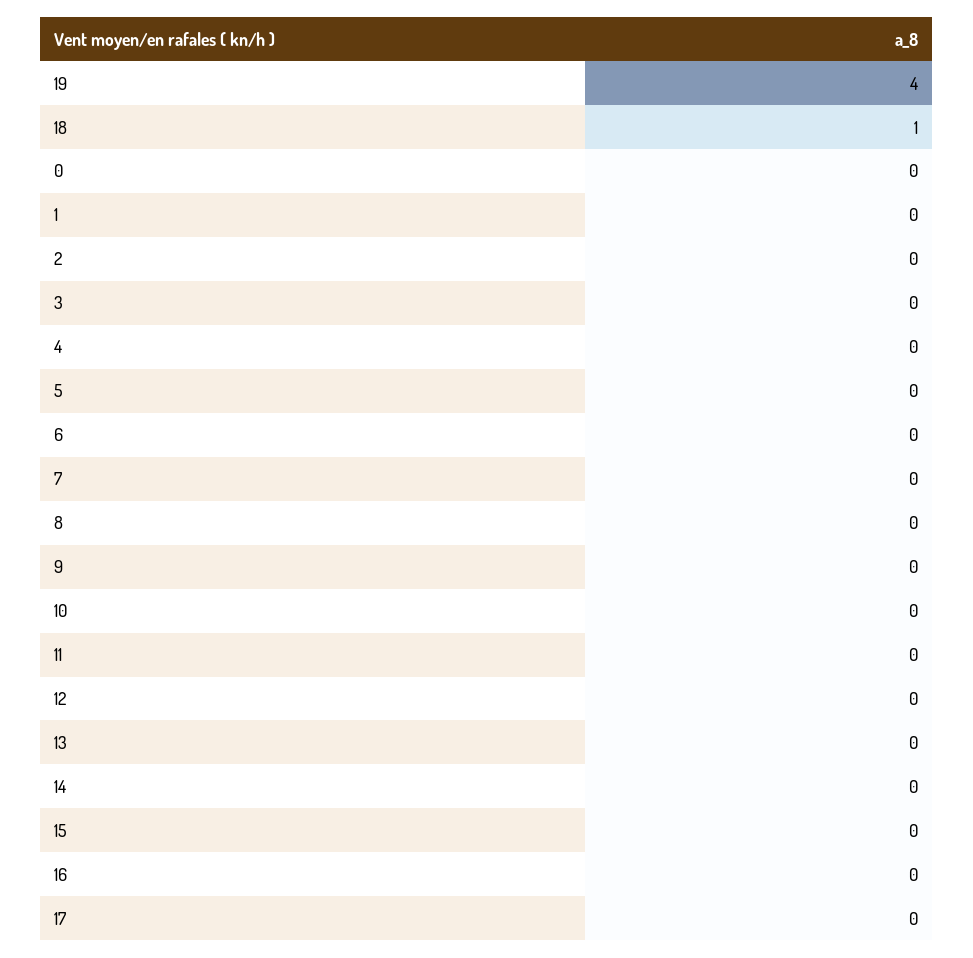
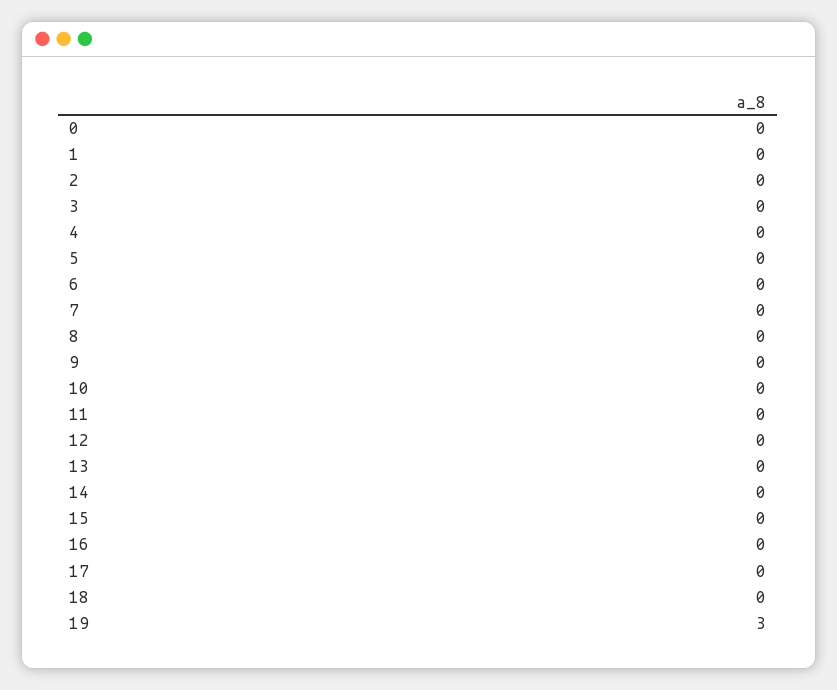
19: 4 -> 3
18: 1 -> 0

